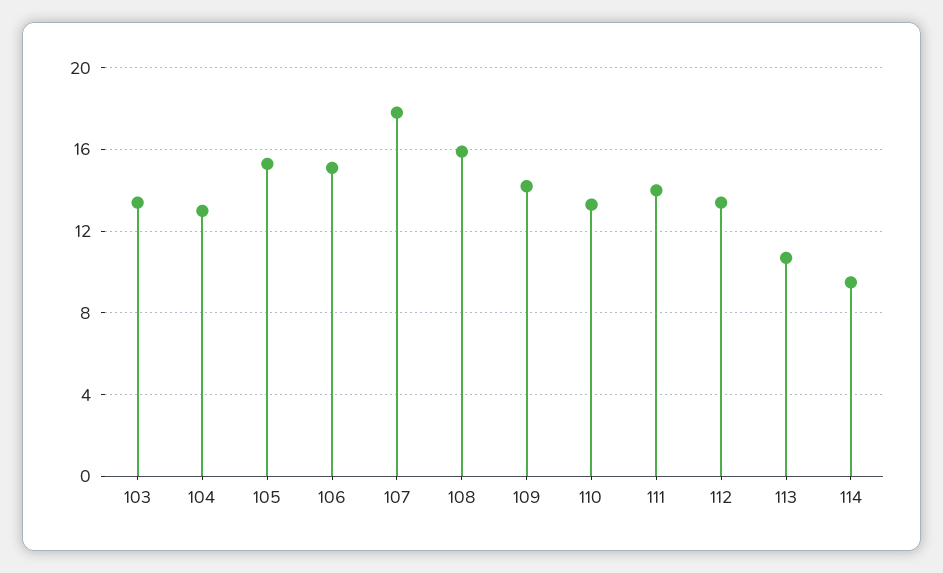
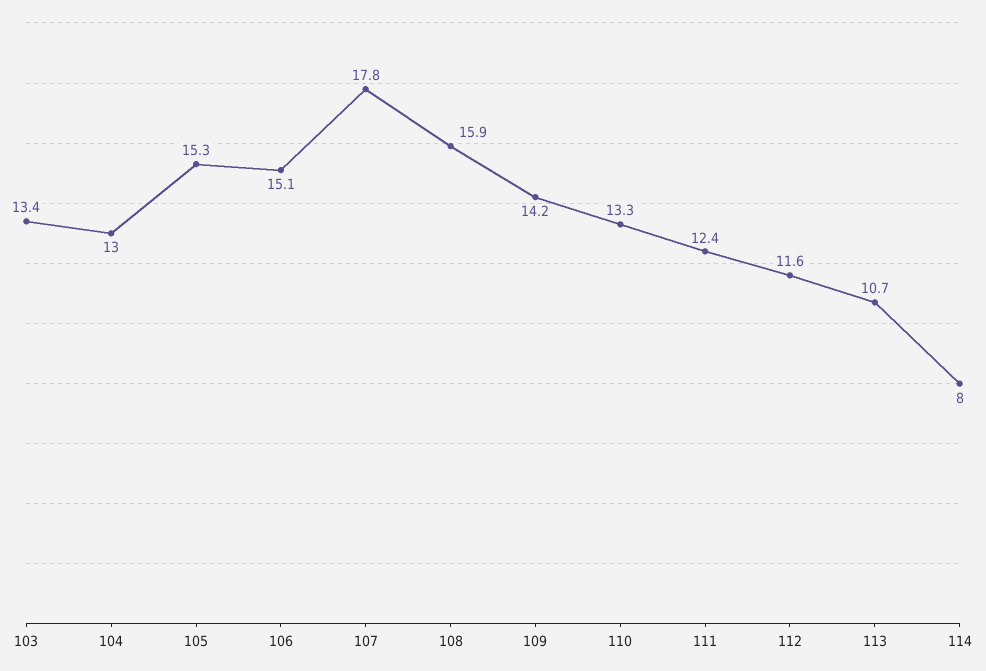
111: 14 -> 12.4
112: 13.5 -> 11.6
114: 9.5 -> 8

